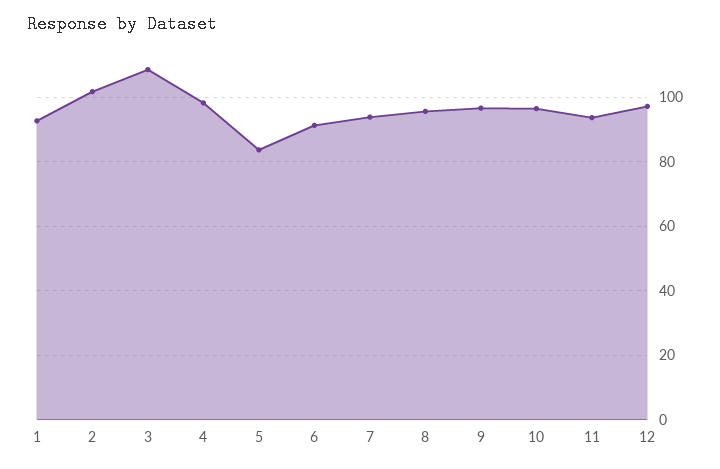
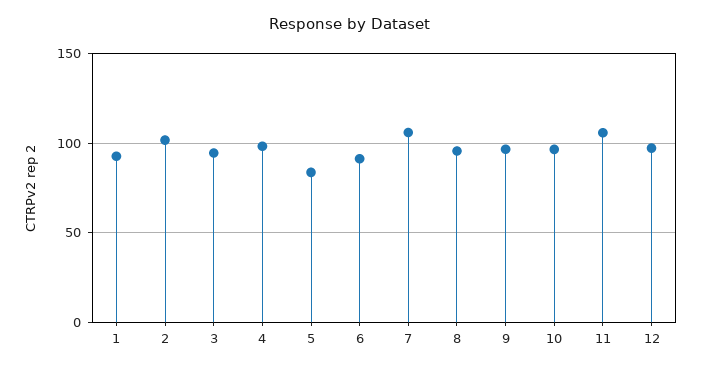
3: 108 -> 95
7: 94 -> 105
11: 94 -> 105

